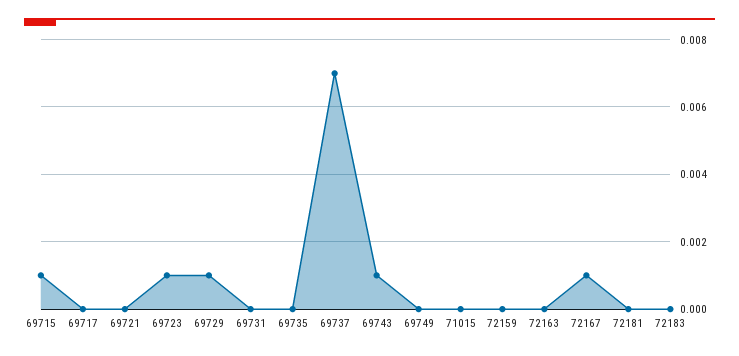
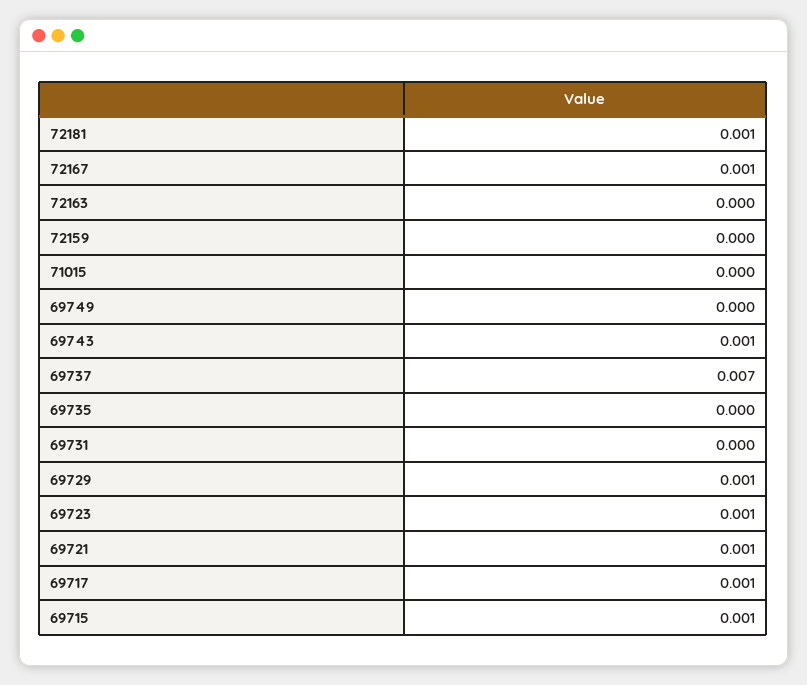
69717: 0 -> 0.001
69721: 0 -> 0.001
72181: 0 -> 0.001
72183: 0 -> none

